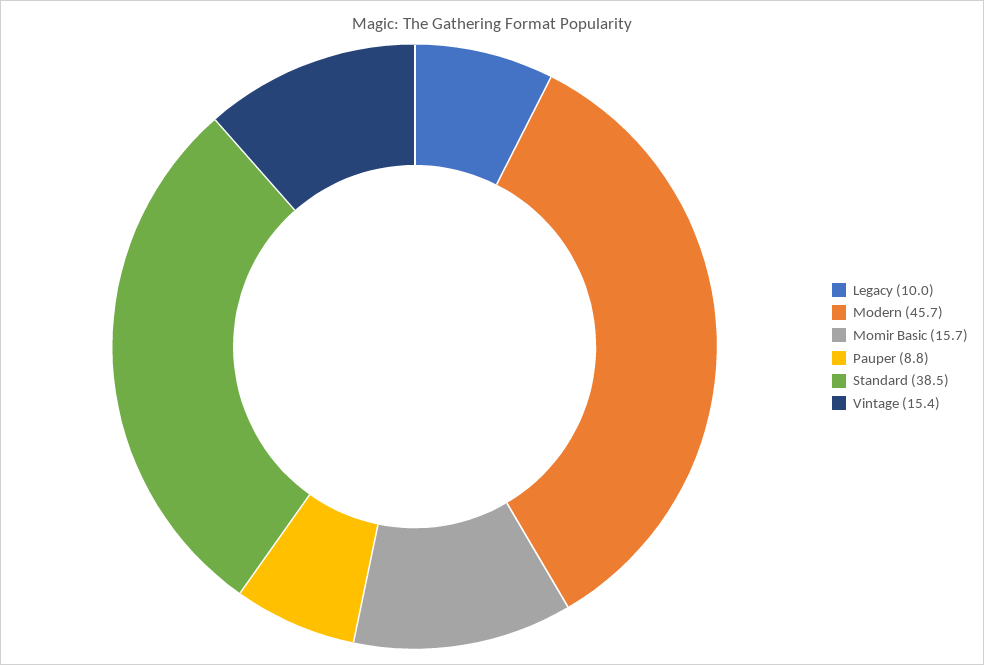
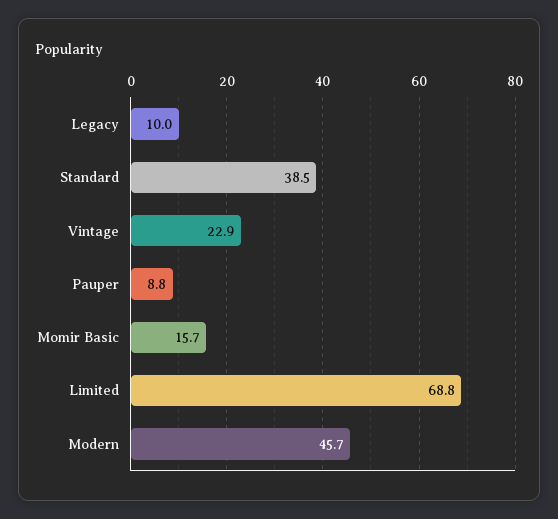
Vintage: 15.4 -> 22.9
Limited: none -> 68.8

